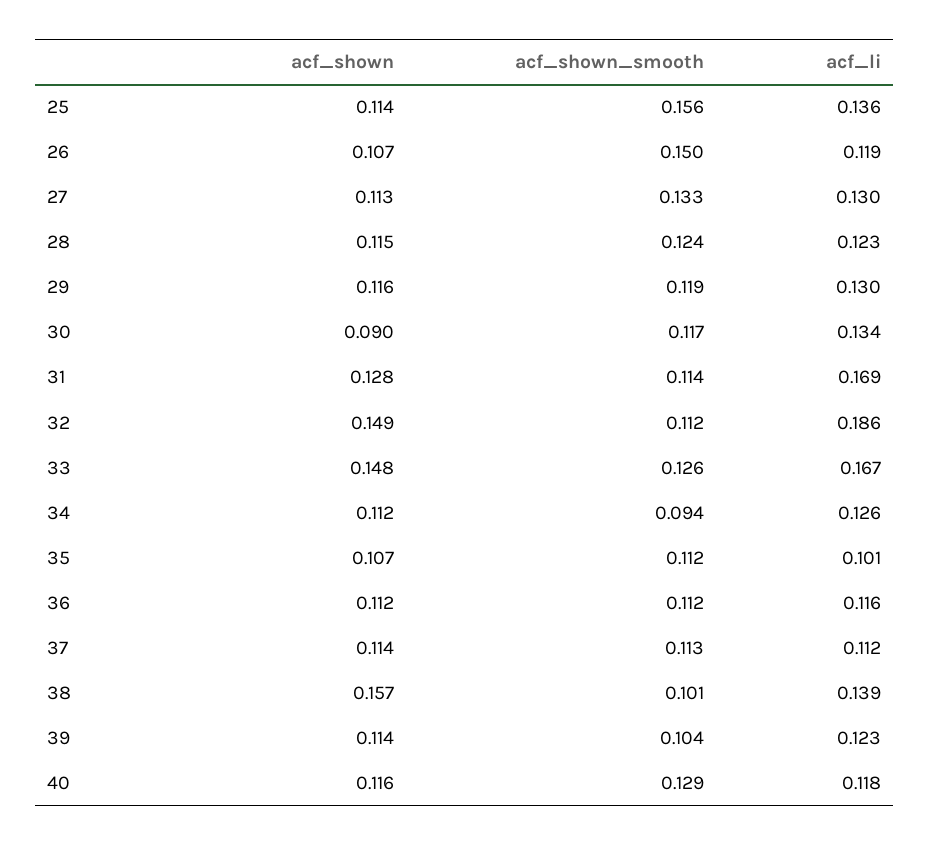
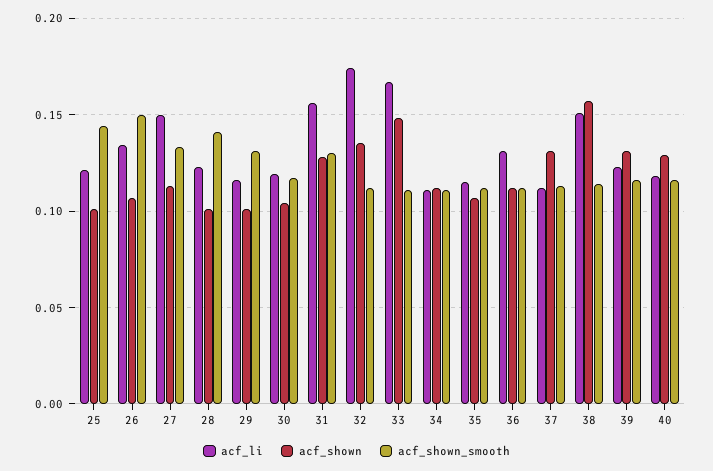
acf_shown, 25: 0.114 -> 0.1
acf_shown_smooth, 25: 0.156 -> 0.145
acf_li, 25: 0.136 -> 0.12
acf_li, 26: 0.119 -> 0.135
acf_li, 27: 0.13 -> 0.15
acf_shown, 28: 0.115 -> 0.1
acf_shown_smooth, 28: 0.124 -> 0.14
acf_shown, 29: 0.116 -> 0.1
acf_shown_smooth, 29: 0.119 -> 0.13
acf_li, 29: 0.13 -> 0.115
acf_shown, 30: 0.09 -> 0.105
acf_li, 30: 0.134 -> 0.12
acf_shown_smooth, 31: 0.114 -> 0.13
acf_li, 31: 0.169 -> 0.155
acf_shown, 32: 0.149 -> 0.135
acf_li, 32: 0.186 -> 0.175
acf_shown_smooth, 33: 0.126 -> 0.11
acf_shown_smooth, 34: 0.094 -> 0.11
acf_li, 34: 0.126 -> 0.11
acf_li, 35: 0.101 -> 0.115
acf_li, 36: 0.116 -> 0.13
acf_shown, 37: 0.114 -> 0.13
acf_shown_smooth, 38: 0.101 -> 0.115
acf_li, 38: 0.139 -> 0.15
acf_shown, 39: 0.114 -> 0.13
acf_shown_smooth, 39: 0.104 -> 0.115
acf_shown, 40: 0.116 -> 0.13
acf_shown_smooth, 40: 0.129 -> 0.115

